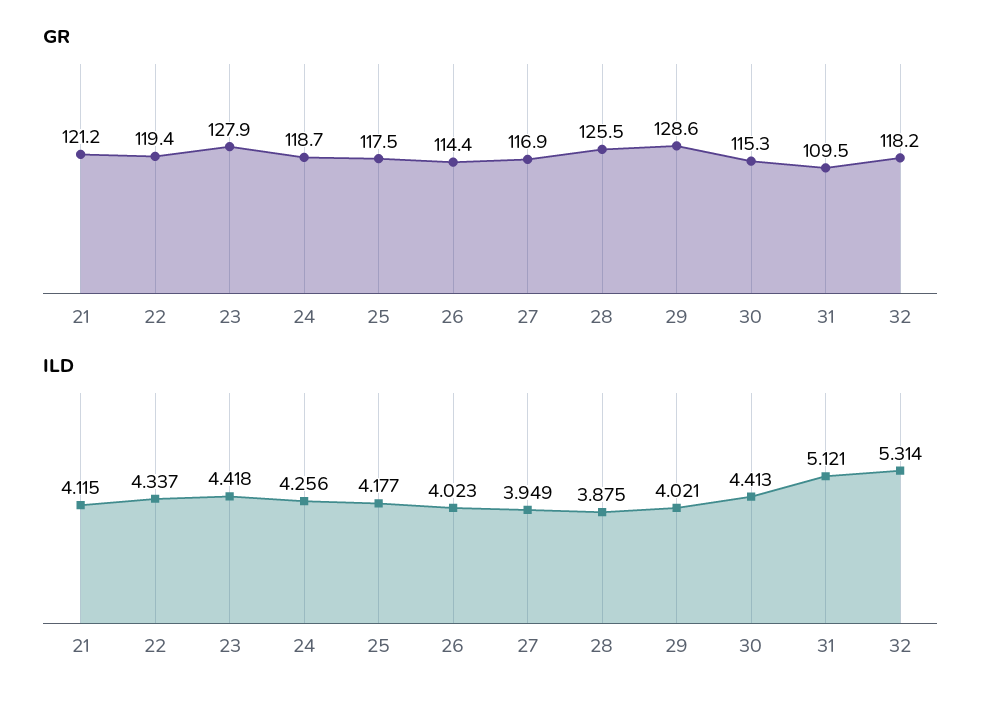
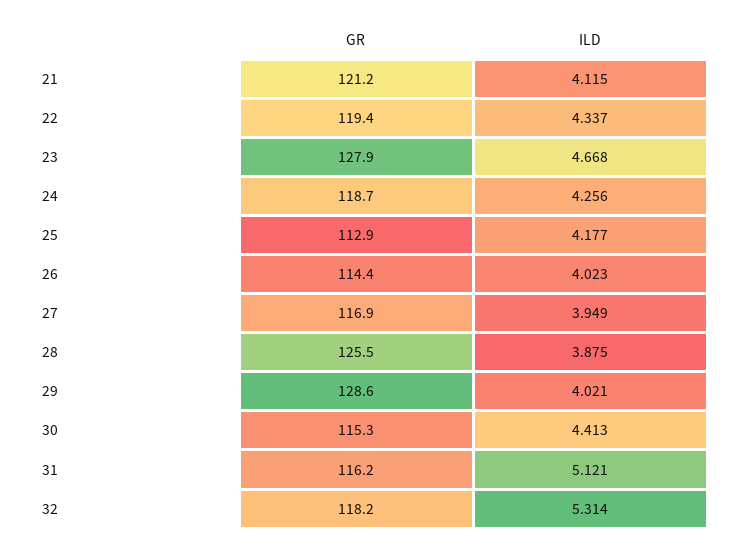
GR, 25: 117.5 -> 112.9
GR, 31: 109.5 -> 116.2
ILD, 23: 4.418 -> 4.668

